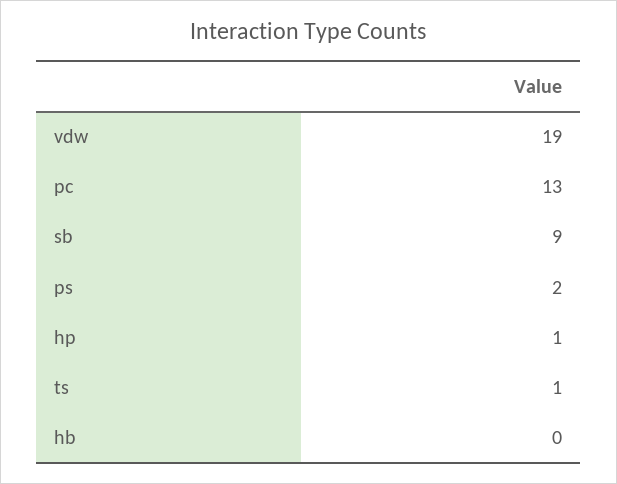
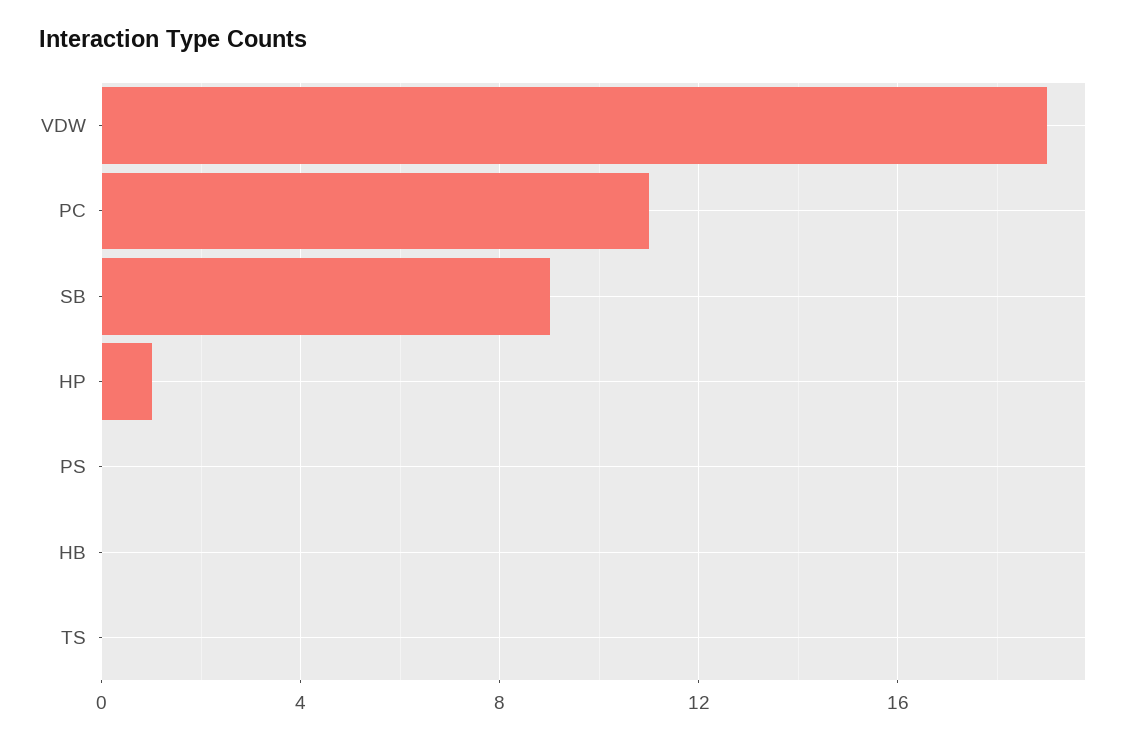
pc: 13 -> 11
ps: 2 -> 0
ts: 1 -> 0

